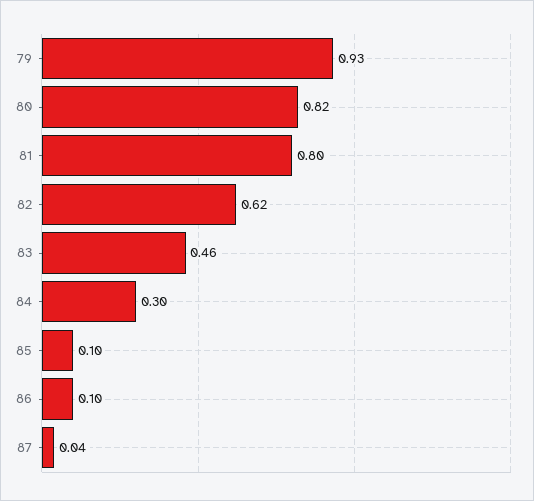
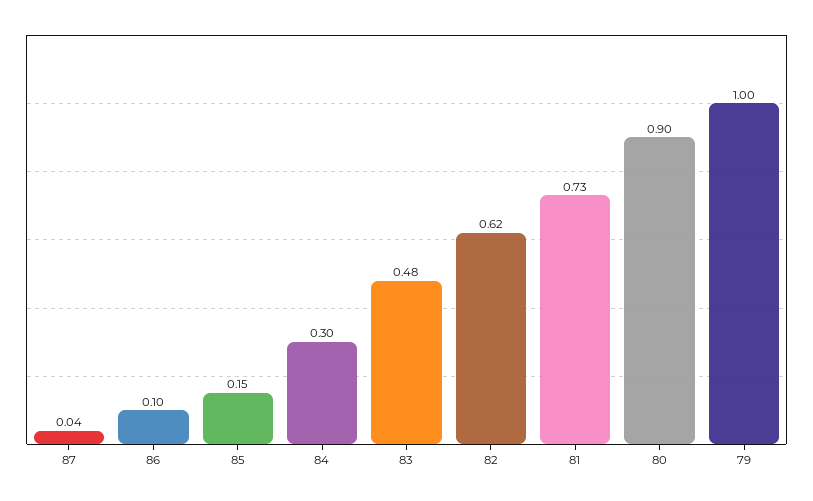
79: 0.93 -> 1
80: 0.82 -> 0.9
81: 0.8 -> 0.73
83: 0.46 -> 0.48
85: 0.1 -> 0.15

